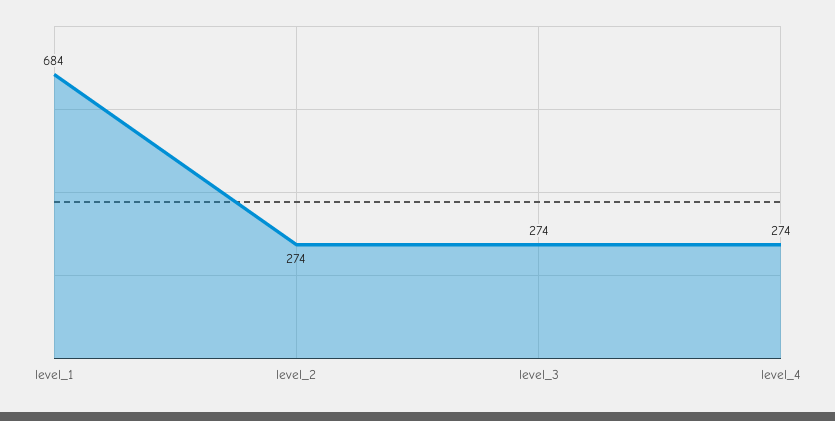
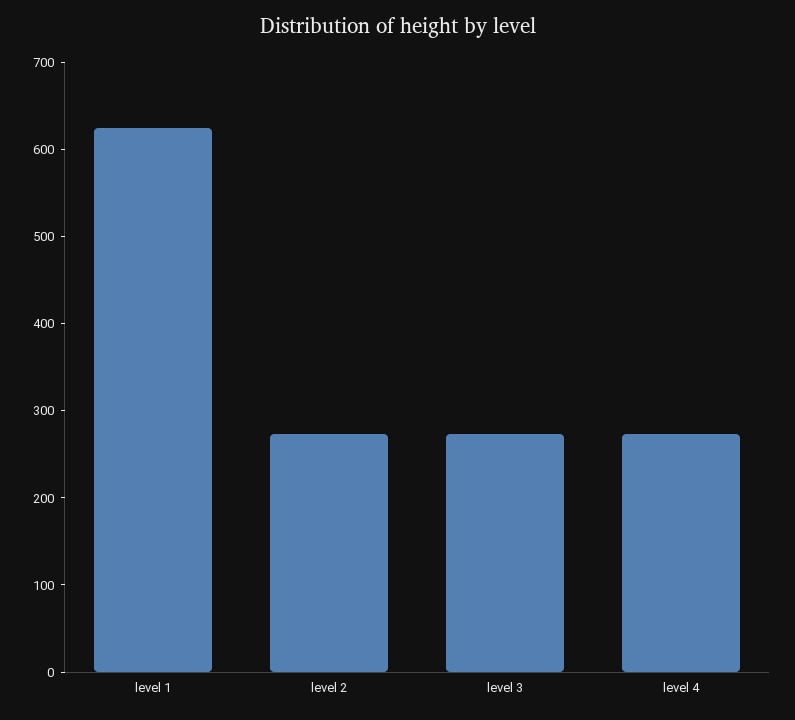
level_1: 684 -> 620

